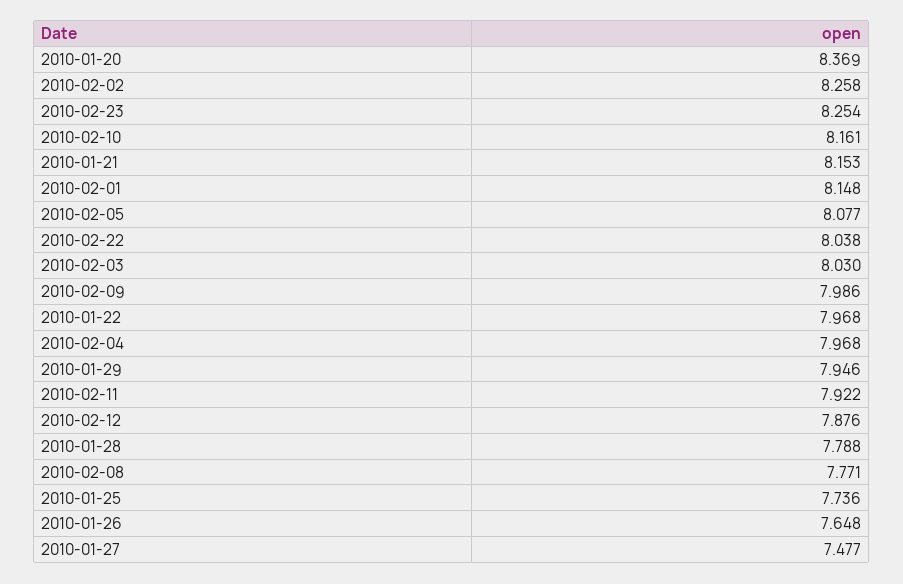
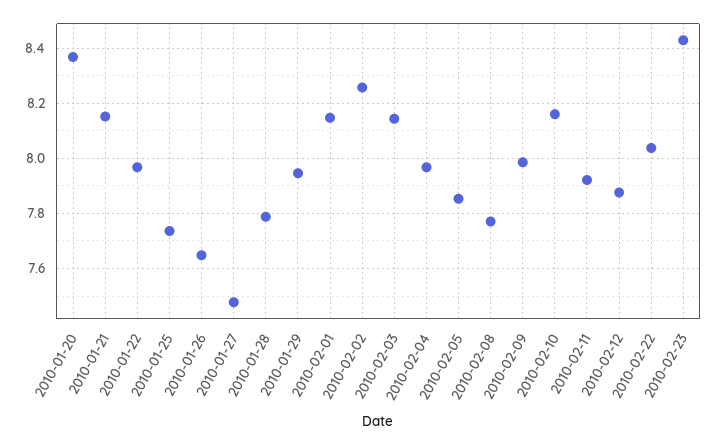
2010-02-23: 8.254 -> 8.425
2010-02-05: 8.077 -> 7.85
2010-02-03: 8.03 -> 8.15

